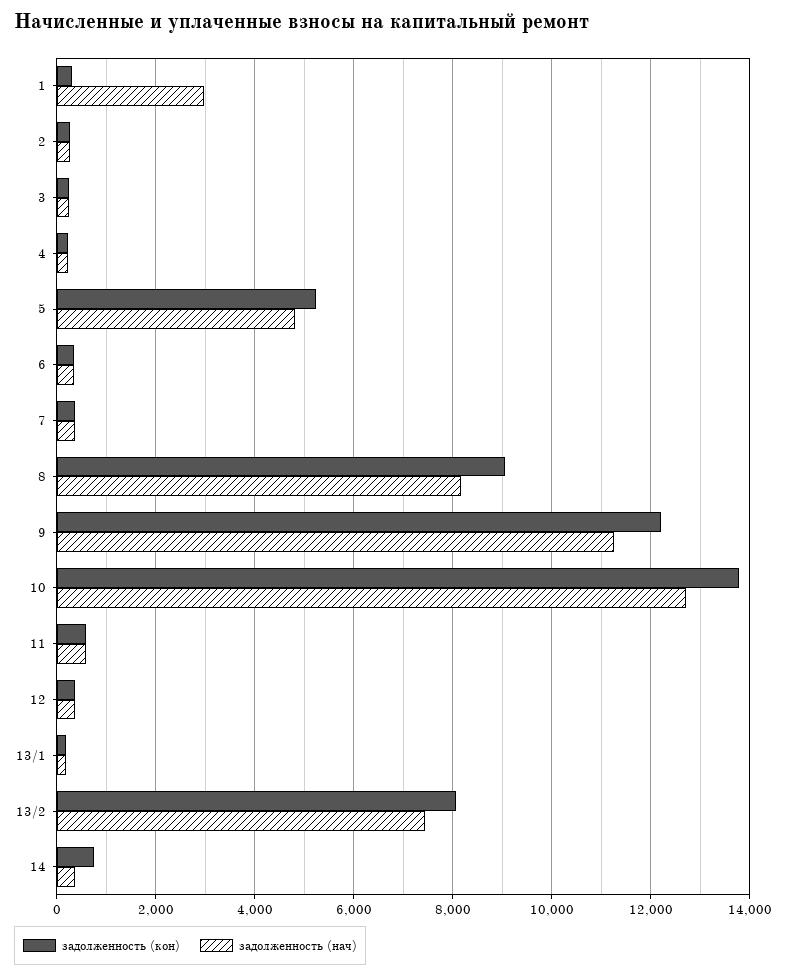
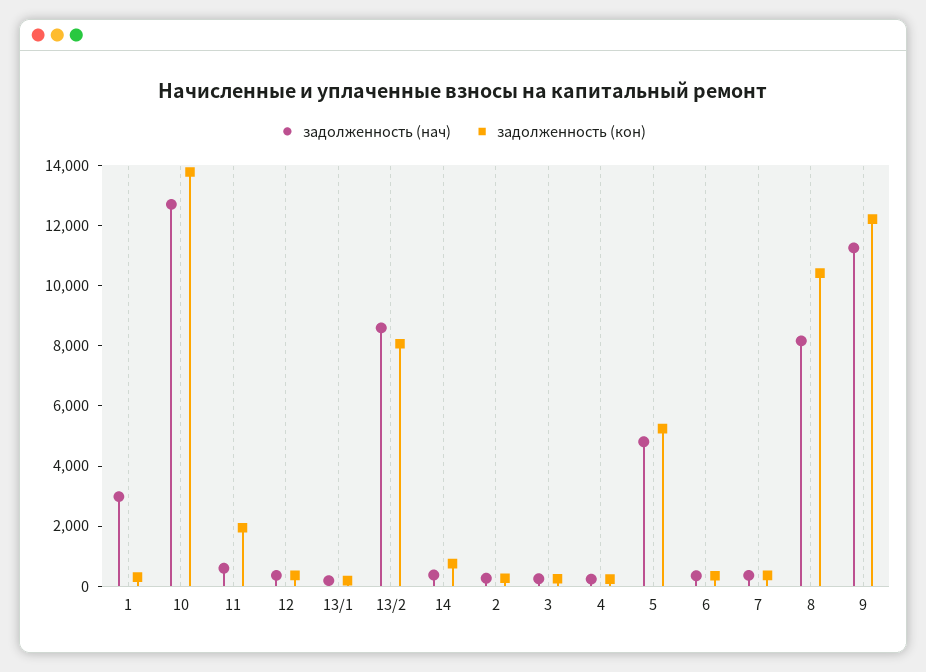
задолженность (кон), 8: 9000 -> 10500
задолженность (кон), 11: 600 -> 2000
задолженность (нач), 13/2: 7400 -> 8500

